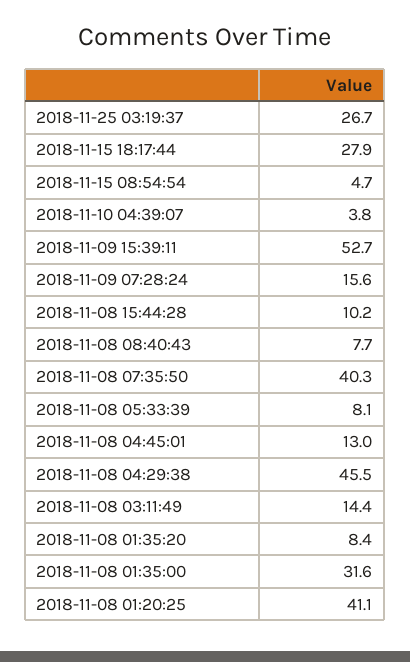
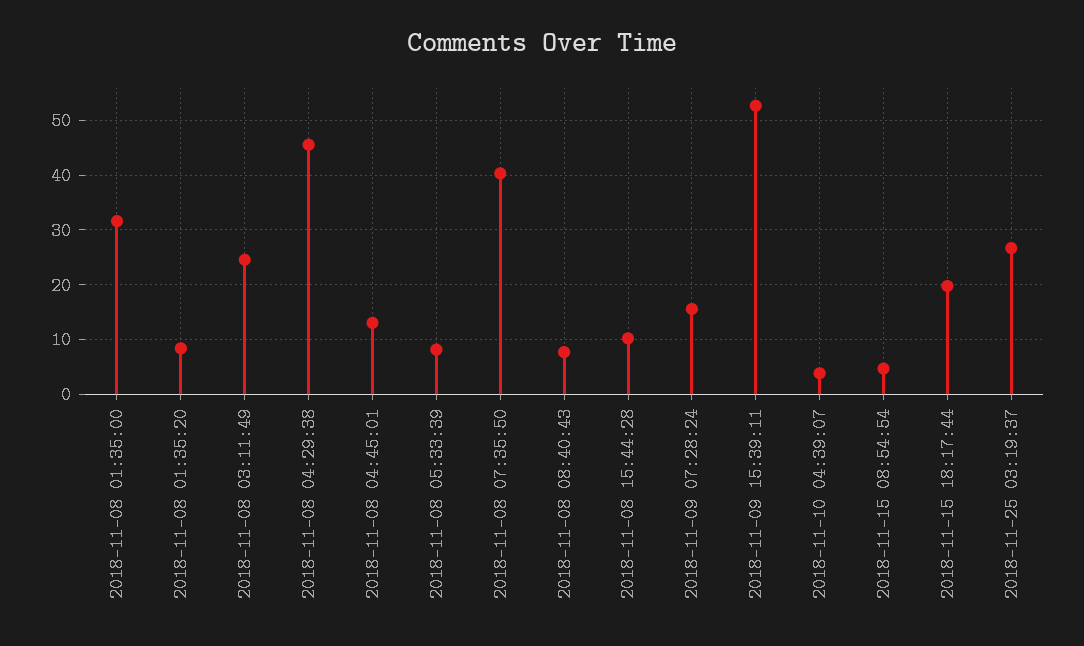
2018-11-15 18:17:44: 27.9 -> 20
2018-11-08 03:11:49: 14.4 -> 24
2018-11-08 01:20:25: 41.1 -> none

